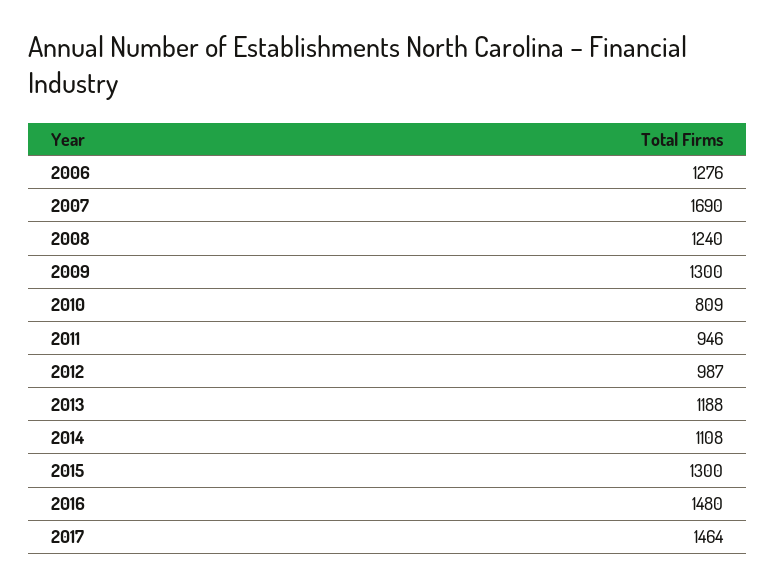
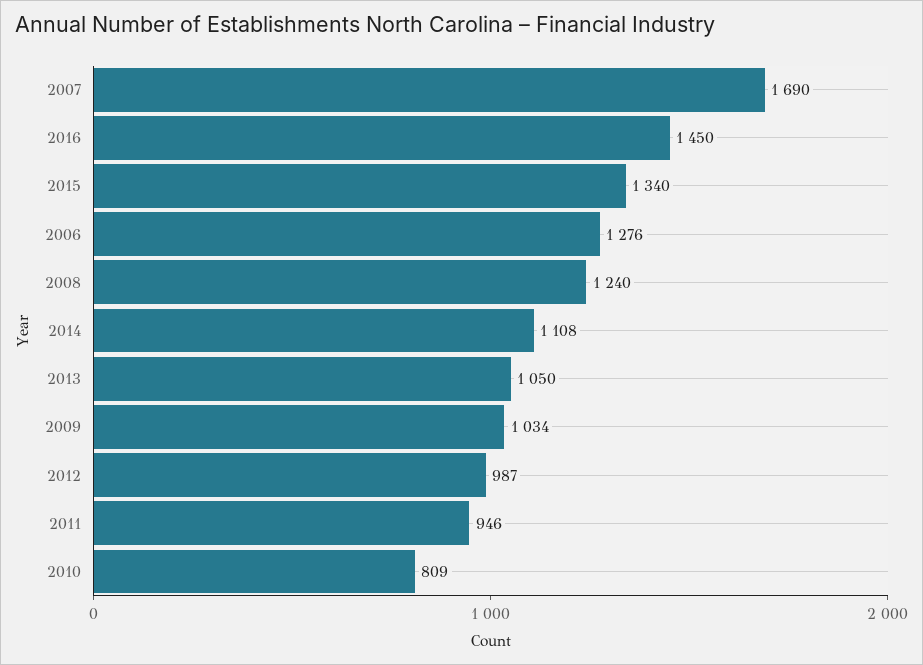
2009: 1300 -> 1034
2013: 1188 -> 1050
2015: 1300 -> 1340
2016: 1480 -> 1450
2017: 1464 -> none

